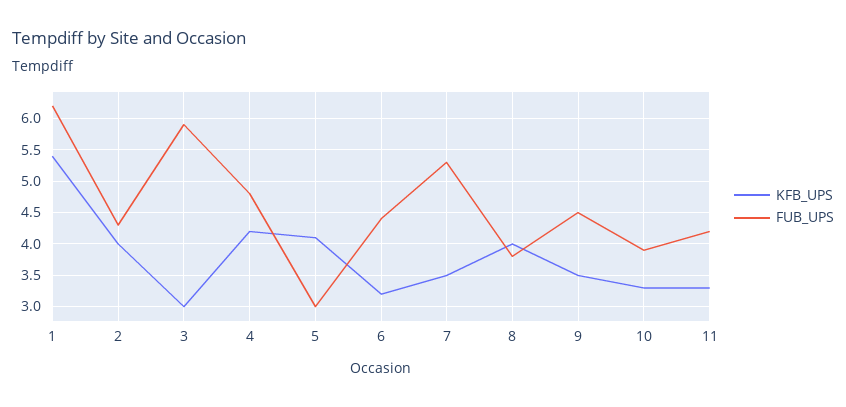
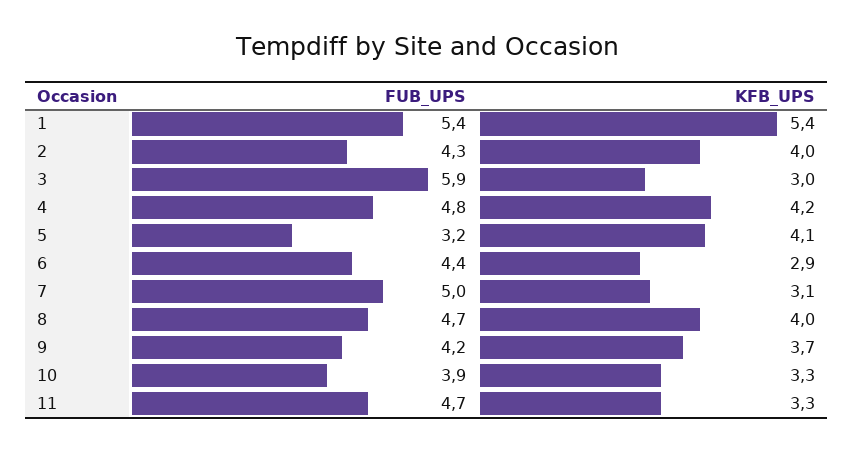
FUB_UPS, 1: 6.2 -> 5.4
FUB_UPS, 5: 3 -> 3.2
KFB_UPS, 6: 3.2 -> 2.9
KFB_UPS, 7: 3.5 -> 3.1
FUB_UPS, 7: 5.3 -> 5
FUB_UPS, 8: 3.8 -> 4.7
KFB_UPS, 9: 3.5 -> 3.7
FUB_UPS, 9: 4.5 -> 4.2
FUB_UPS, 11: 4.2 -> 4.7

